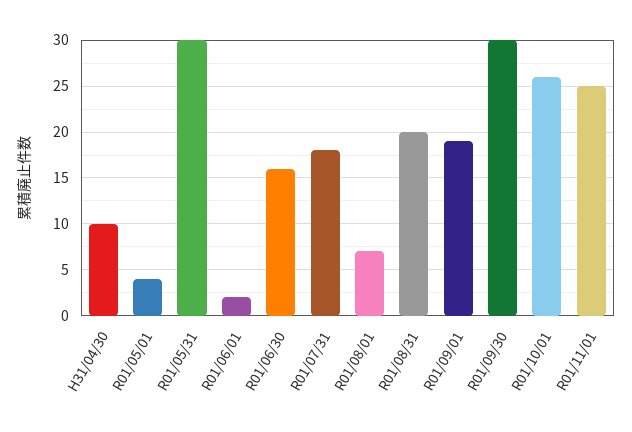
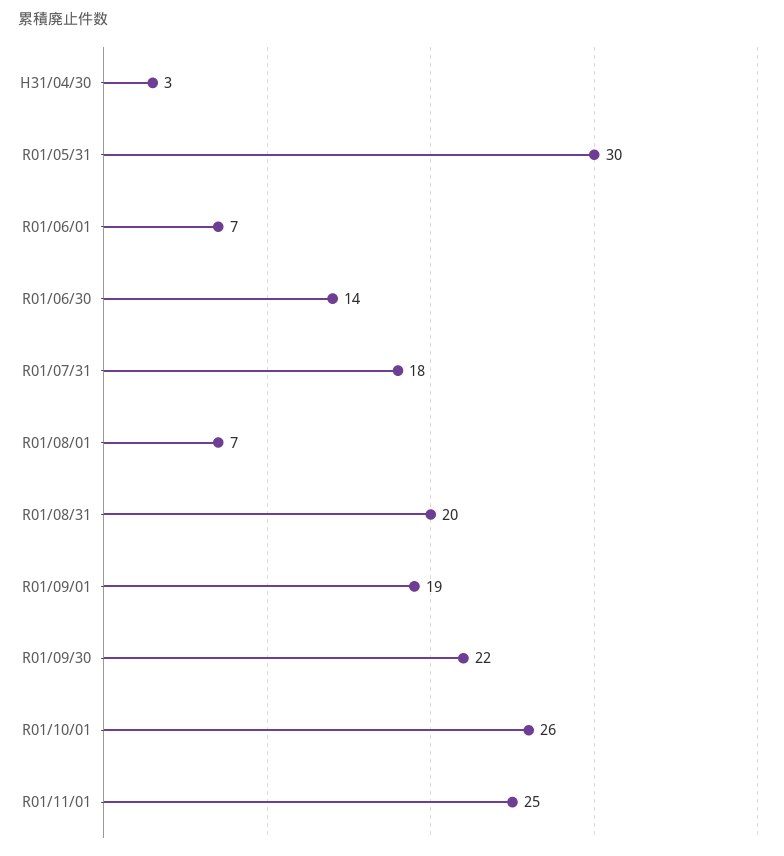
H31/04/30: 10 -> 3
R01/05/01: 4 -> none
R01/06/01: 2 -> 7
R01/06/30: 16 -> 14
R01/09/30: 30 -> 22

